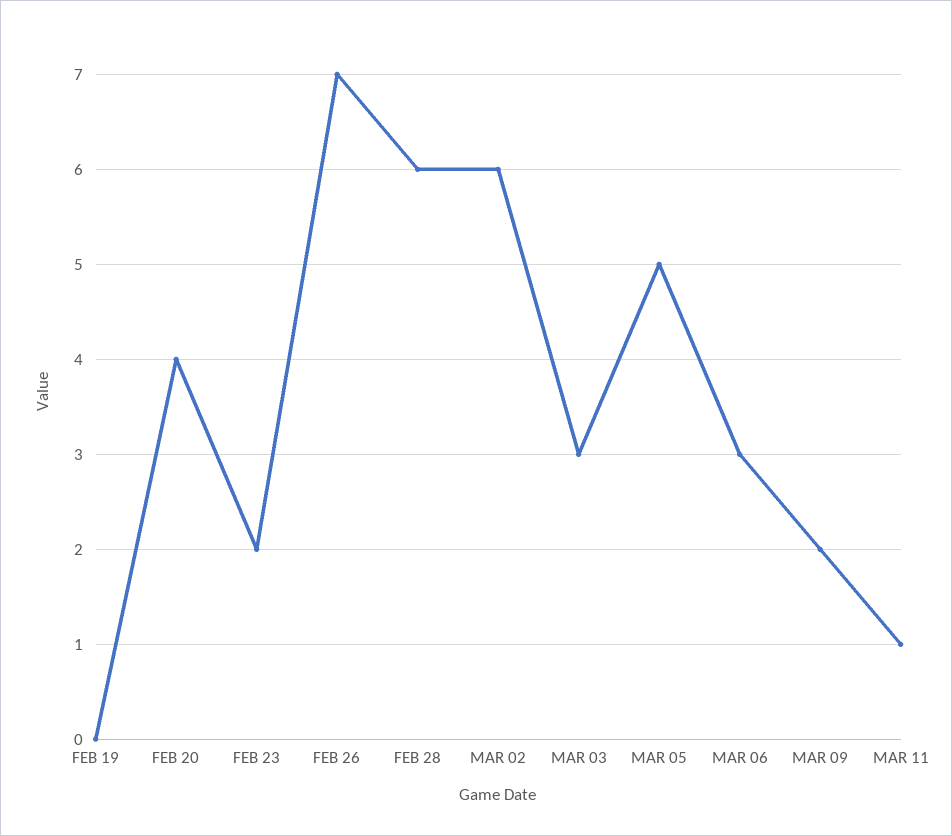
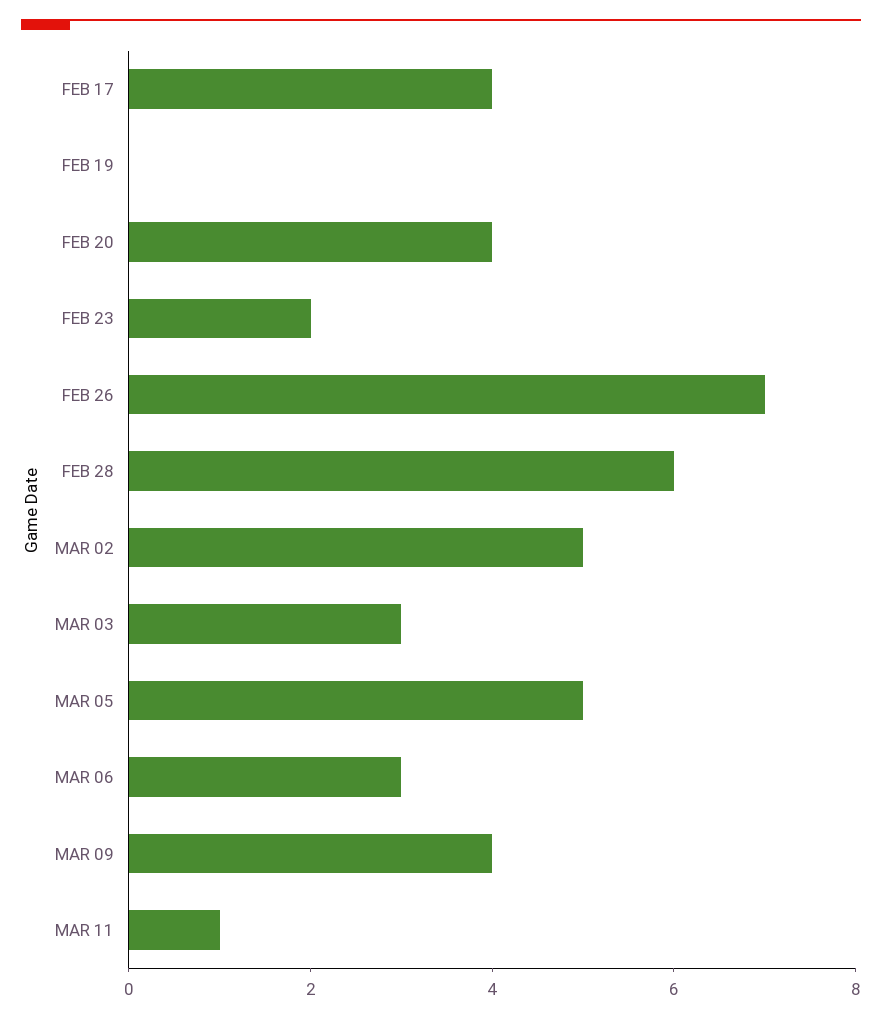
MAR 02: 6 -> 5
MAR 09: 2 -> 4
FEB 17: none -> 4

